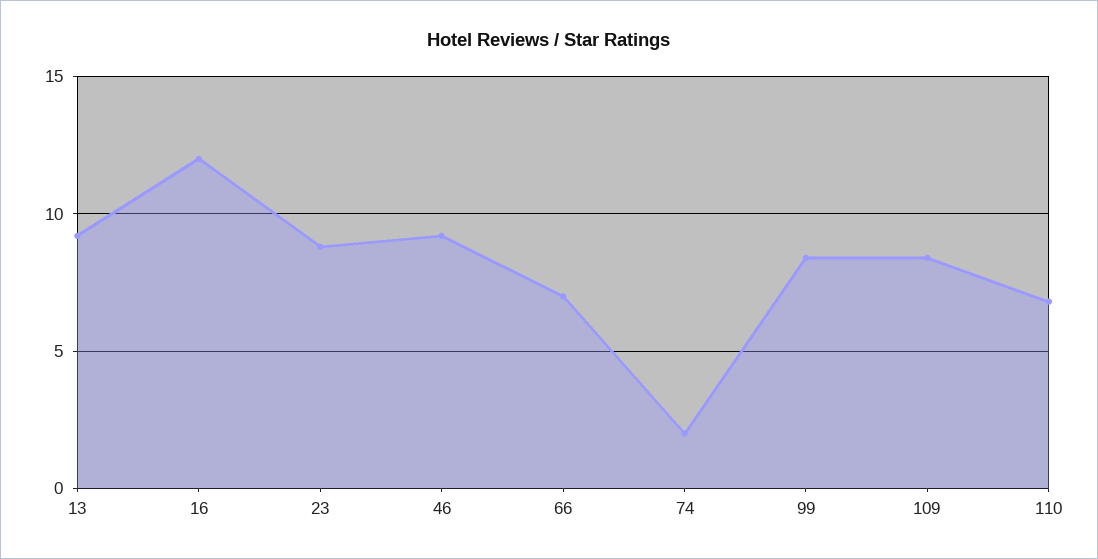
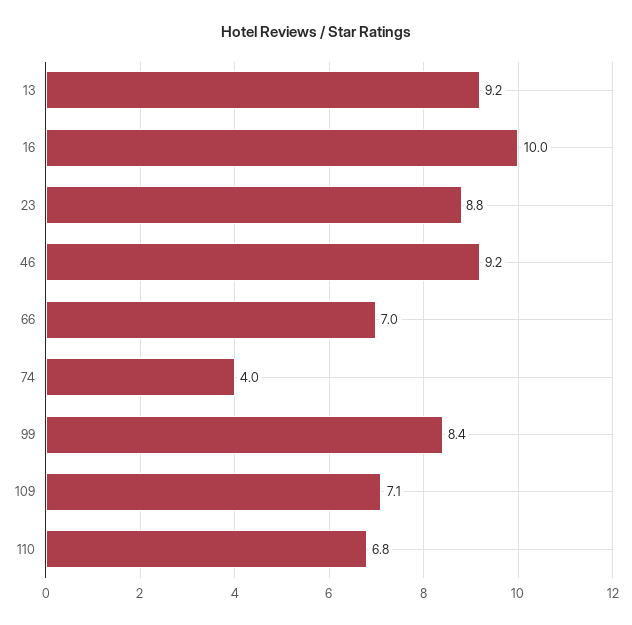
16: 12 -> 10
74: 2 -> 4
109: 8.5 -> 7.1

